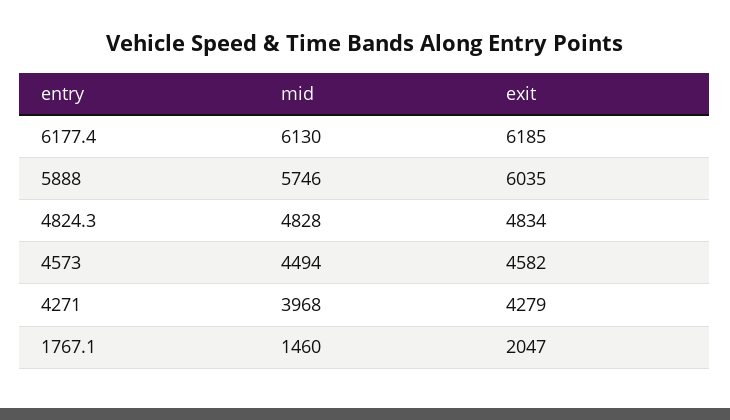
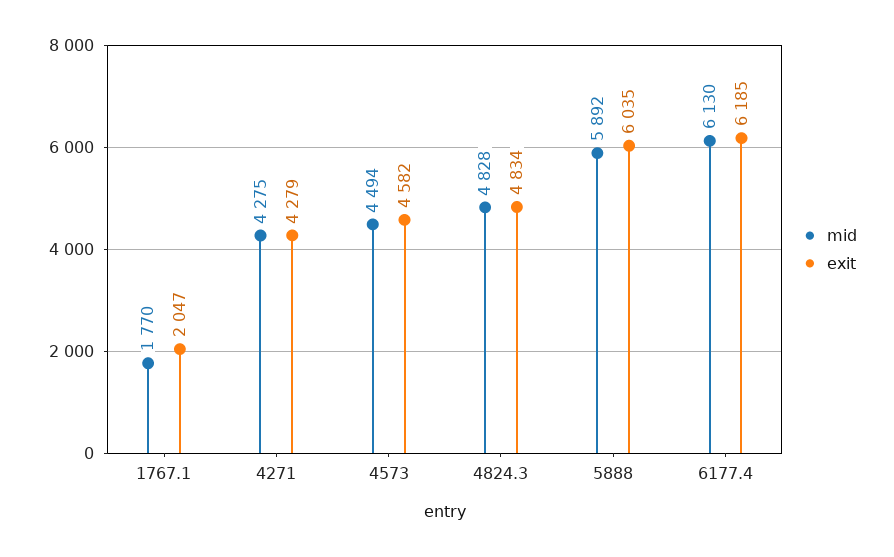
mid, 5888: 5746 -> 5892
mid, 4271: 3968 -> 4275
mid, 1767.1: 1460 -> 1770

